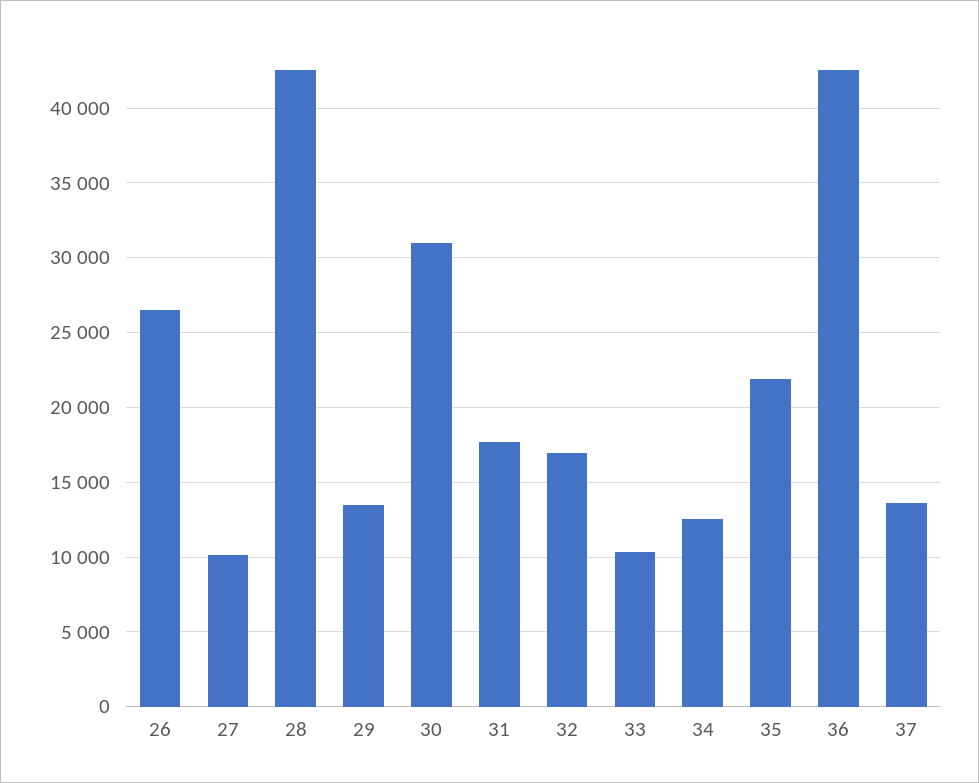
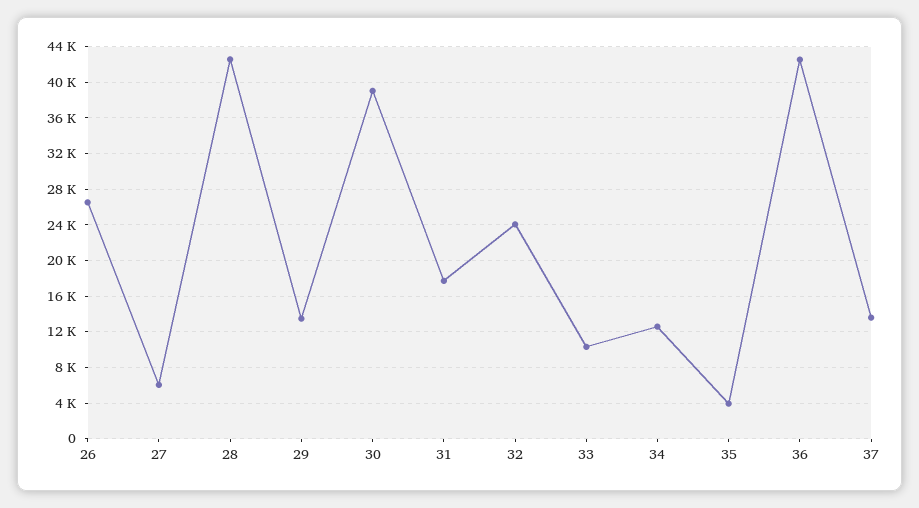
27: 10000 -> 6000
30: 31000 -> 39000
32: 17000 -> 24000
35: 22000 -> 4000

